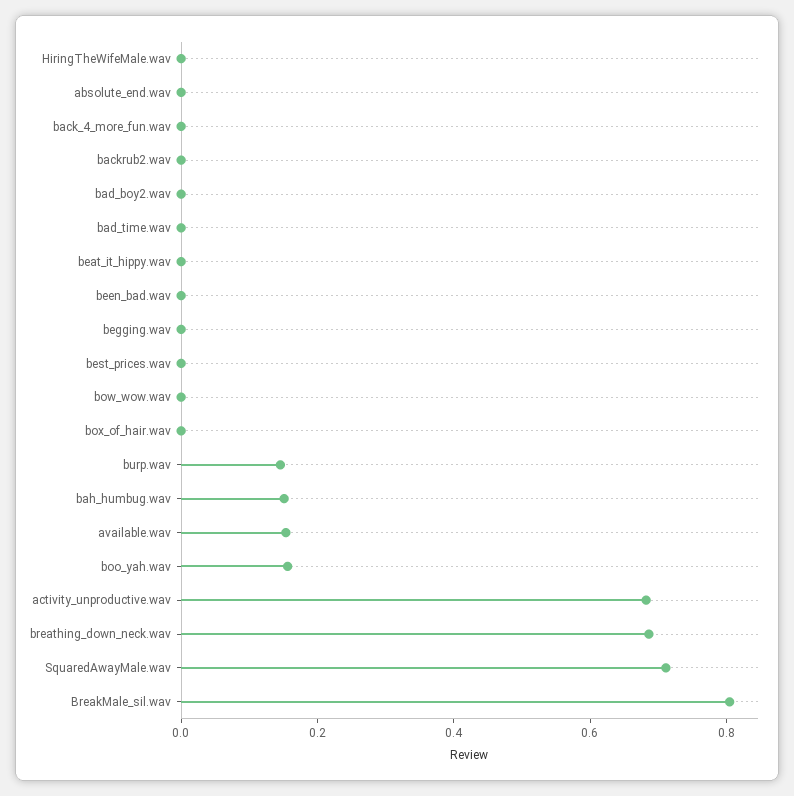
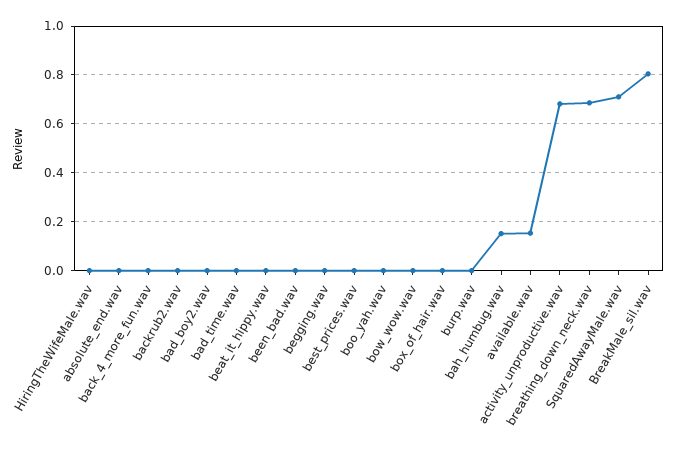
burp.wav: 0.15 -> 0
boo_yah.wav: 0.15 -> 0

